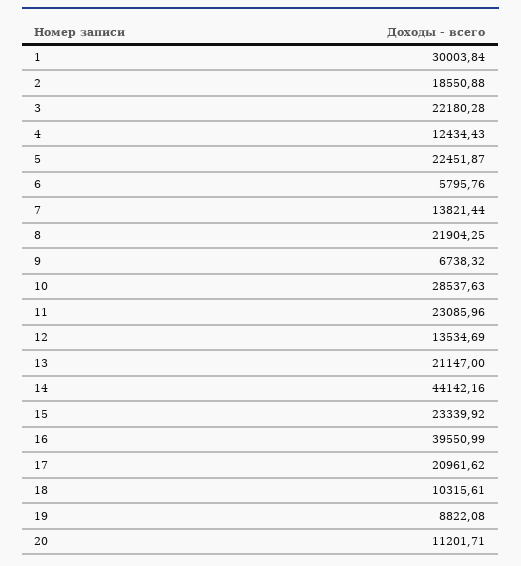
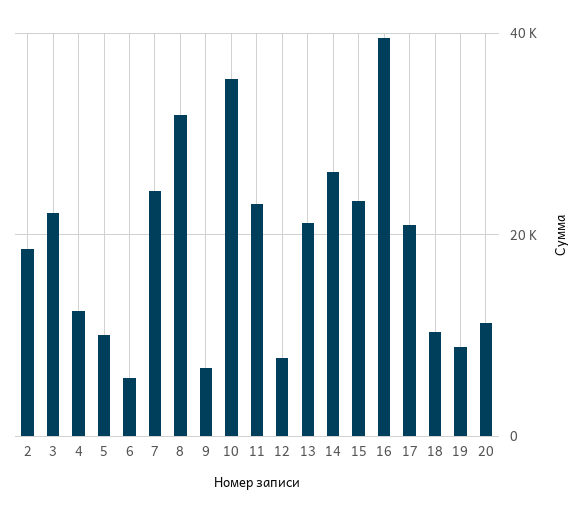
1: 30003.84 -> none
5: 22451.87 -> 10000
7: 13821.44 -> 24000
8: 21904.25 -> 32000
10: 28537.63 -> 36000
12: 13534.69 -> 8000
14: 44142.16 -> 26000

